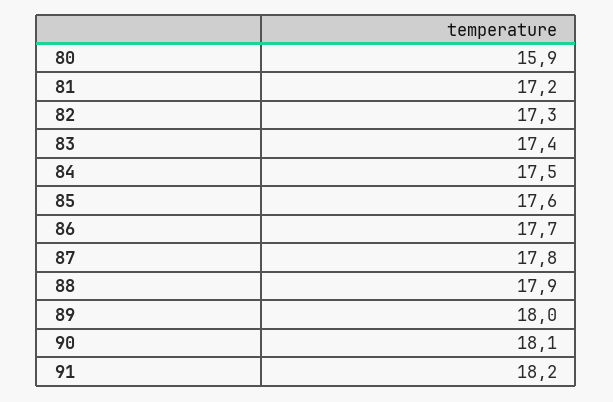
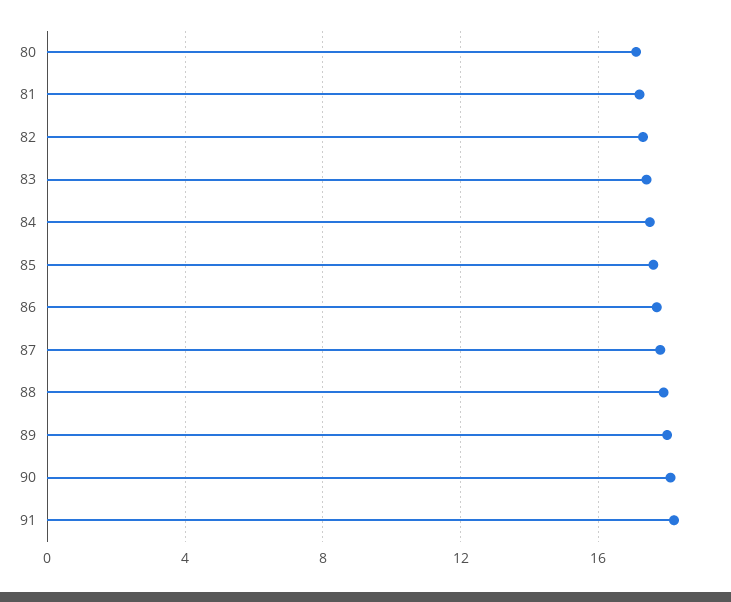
80: 15.9 -> 17

